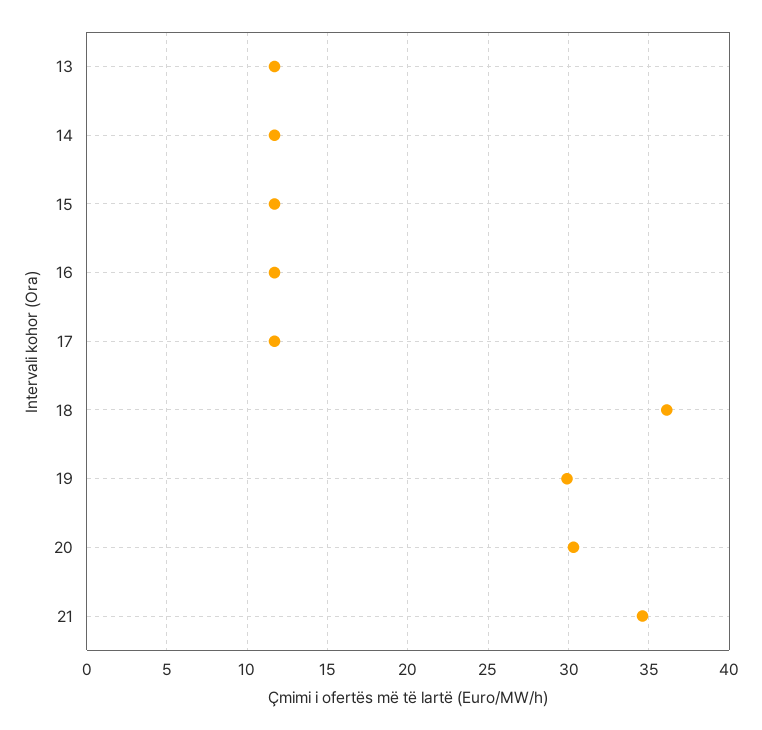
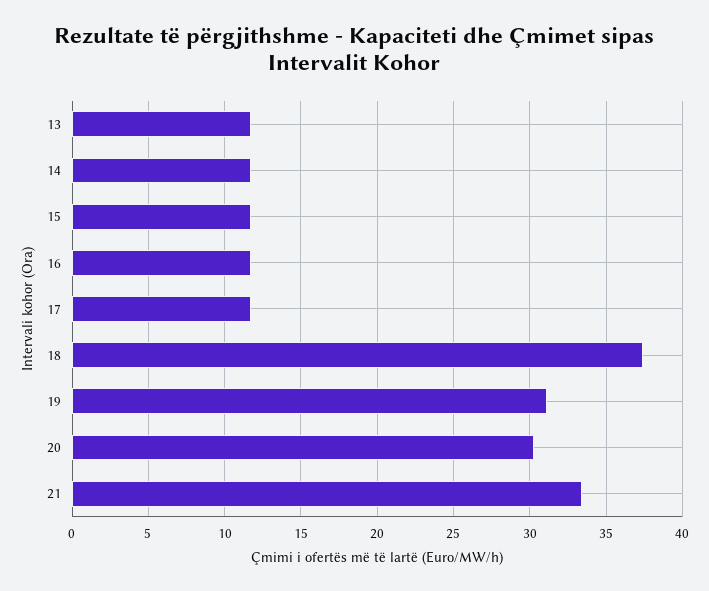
18: 36 -> 37.5
19: 30 -> 31
21: 34.5 -> 33.5

